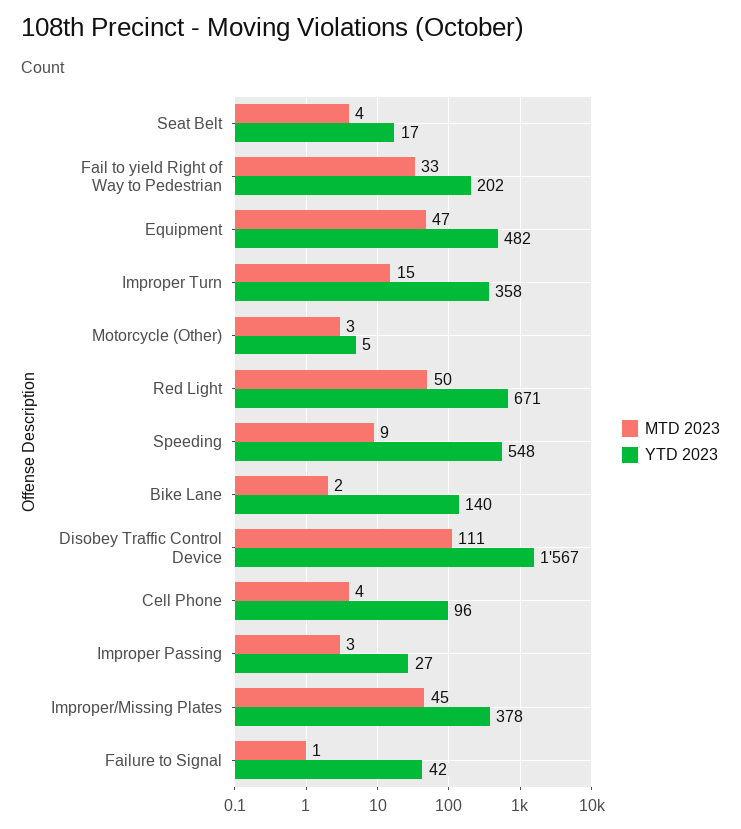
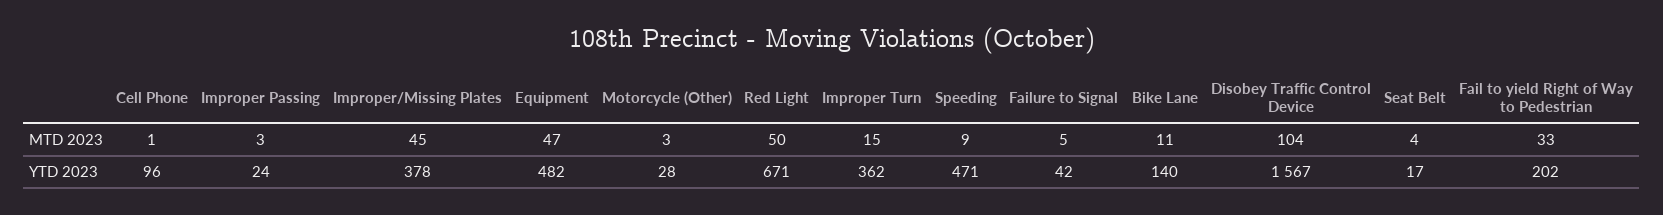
YTD 2023, Improper Turn: 358 -> 362
YTD 2023, Motorcycle (Other): 5 -> 28
YTD 2023, Speeding: 548 -> 471
MTD 2023, Bike Lane: 2 -> 11
MTD 2023, Disobey Traffic Control Device: 111 -> 104
MTD 2023, Cell Phone: 4 -> 1
YTD 2023, Improper Passing: 27 -> 24
MTD 2023, Failure to Signal: 1 -> 5

